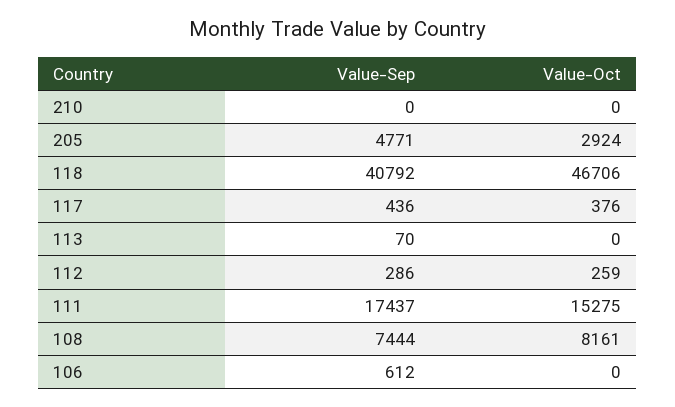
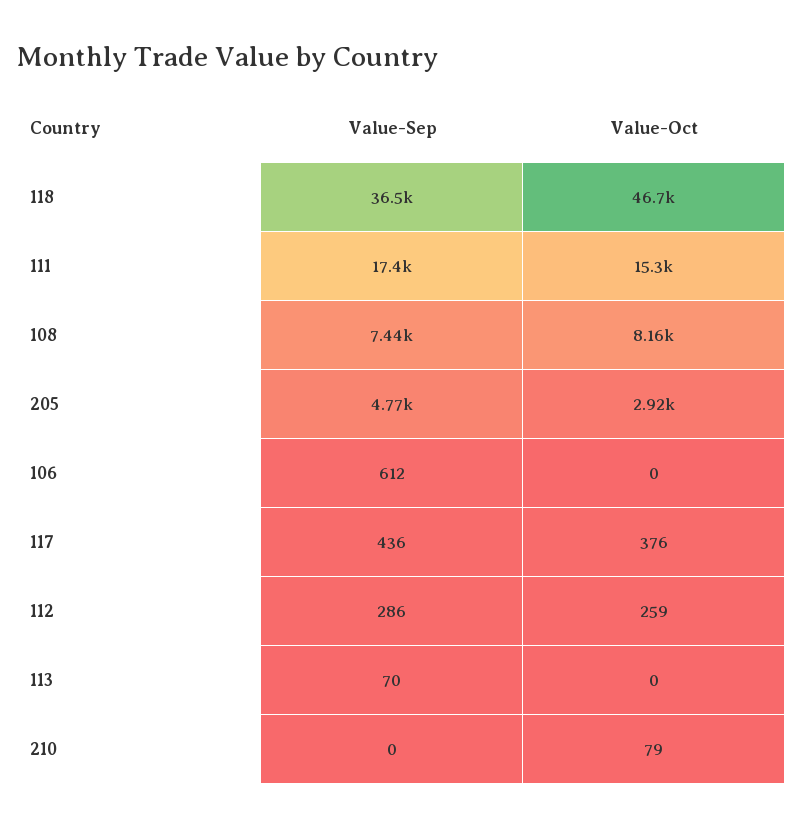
Value-Oct, 210: 0 -> 79
Value-Sep, 118: 40792 -> 36500

